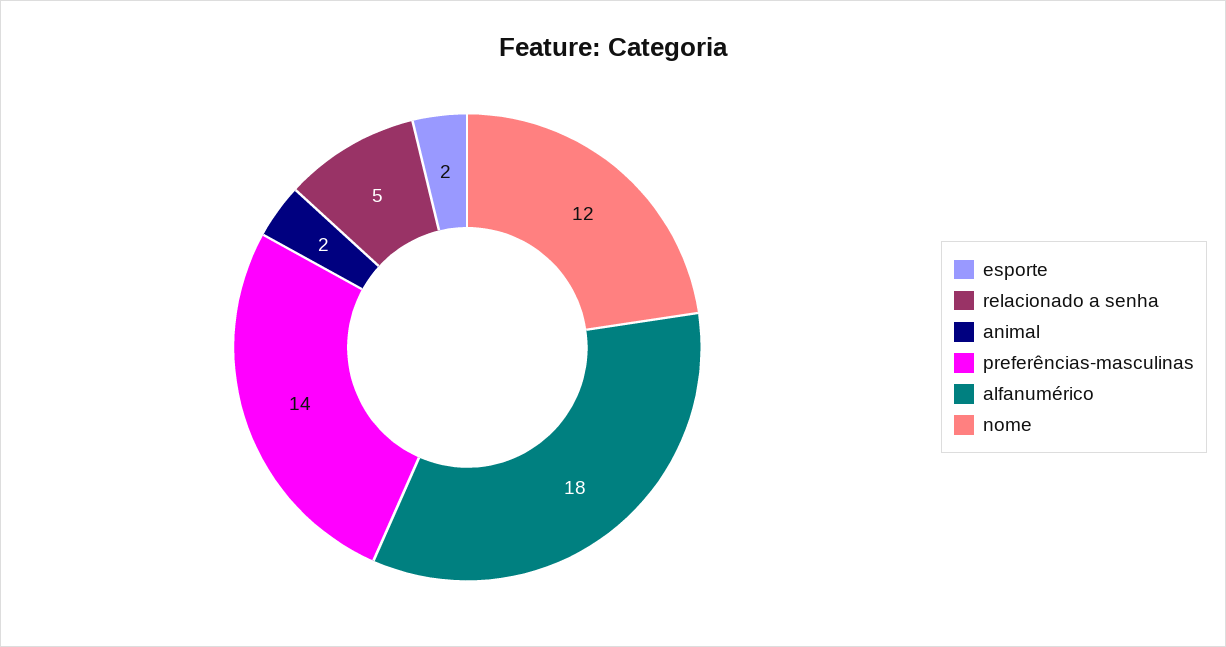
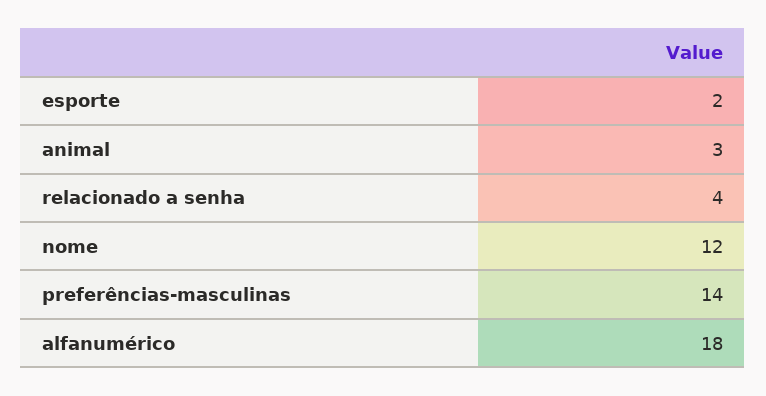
relacionado a senha: 5 -> 4
animal: 2 -> 3

